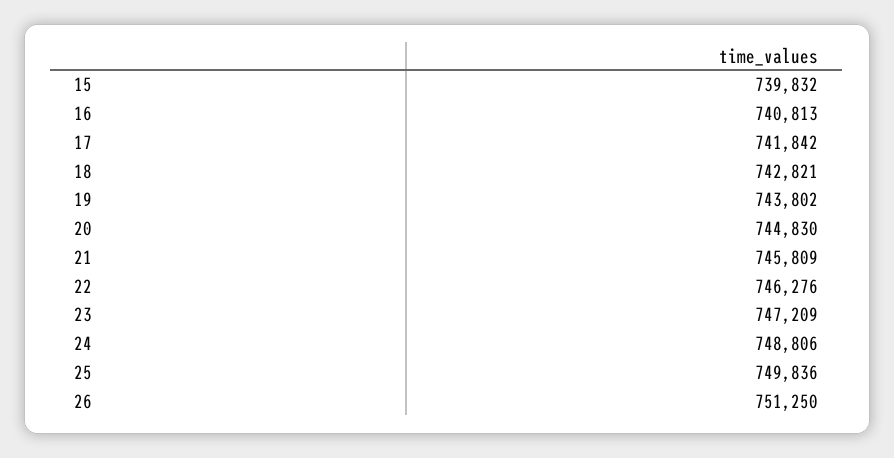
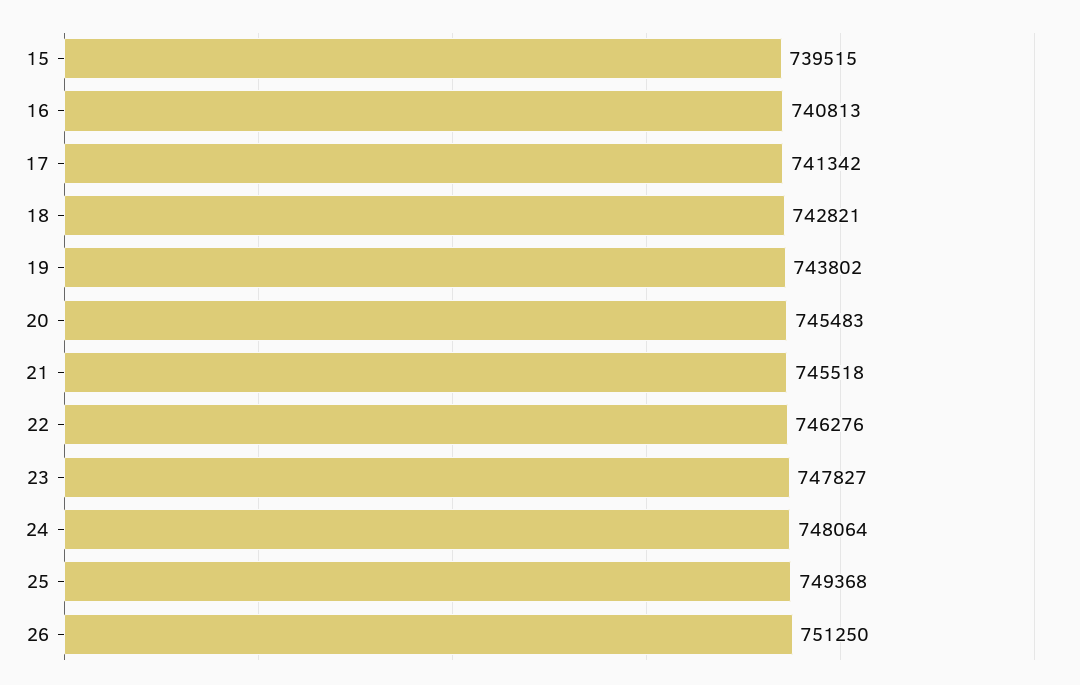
15: 739832 -> 739515
17: 741842 -> 741342
20: 744830 -> 745483
21: 745809 -> 745518
23: 747209 -> 747827
24: 748806 -> 748064
25: 749836 -> 749368

